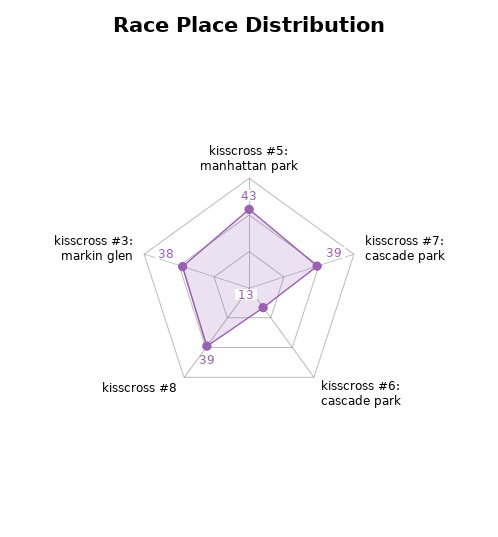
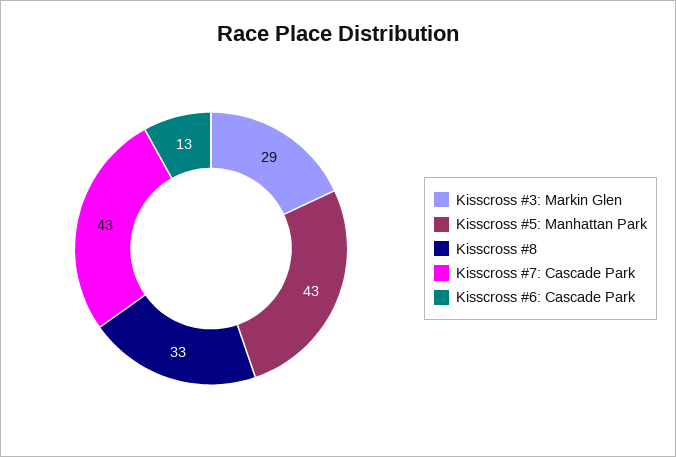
kisscross #7: cascade park: 39 -> 43
kisscross #8: 39 -> 33
kisscross #3: markin glen: 38 -> 29

